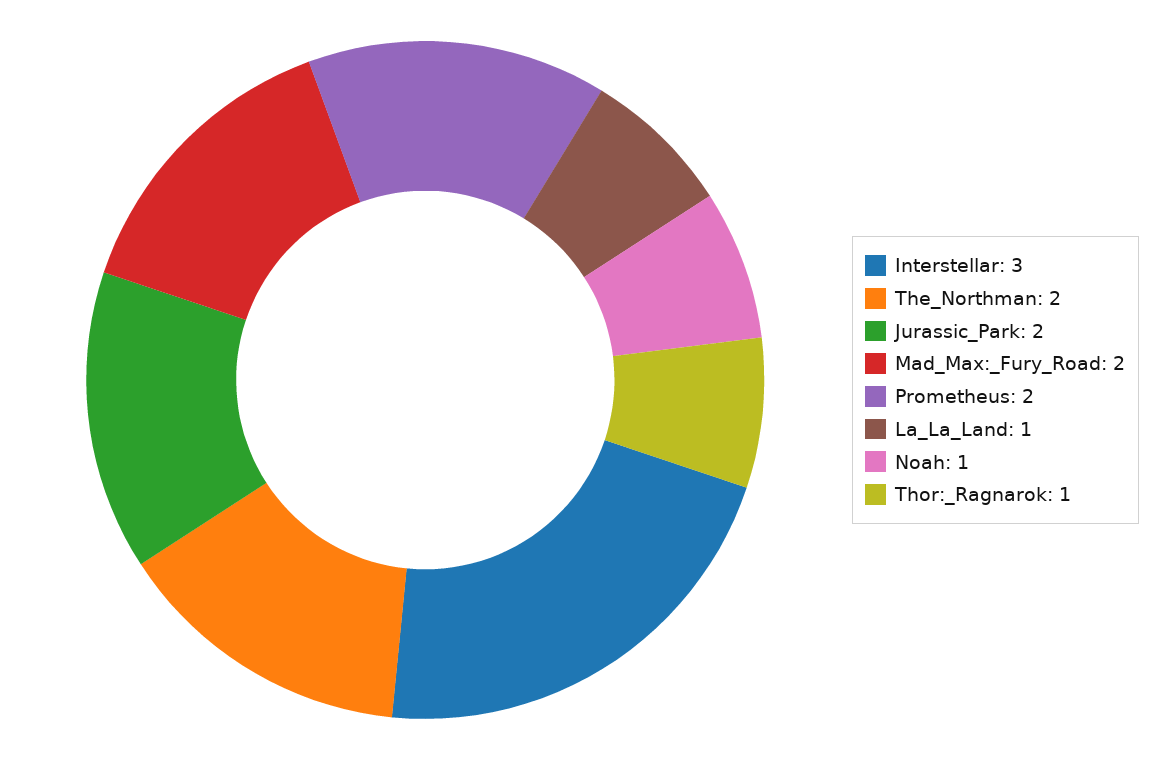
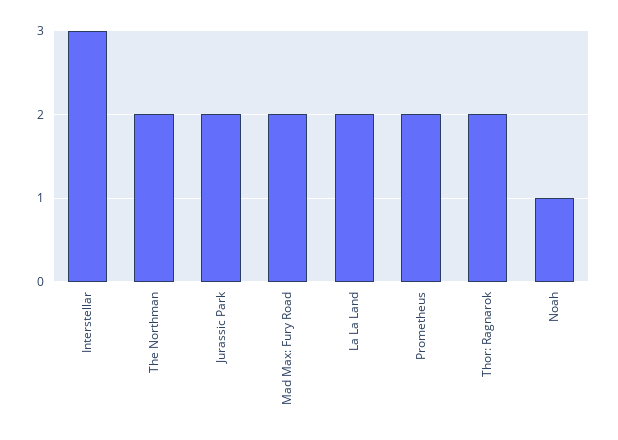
La_La_Land: 1 -> 2
Thor:_Ragnarok: 1 -> 2

